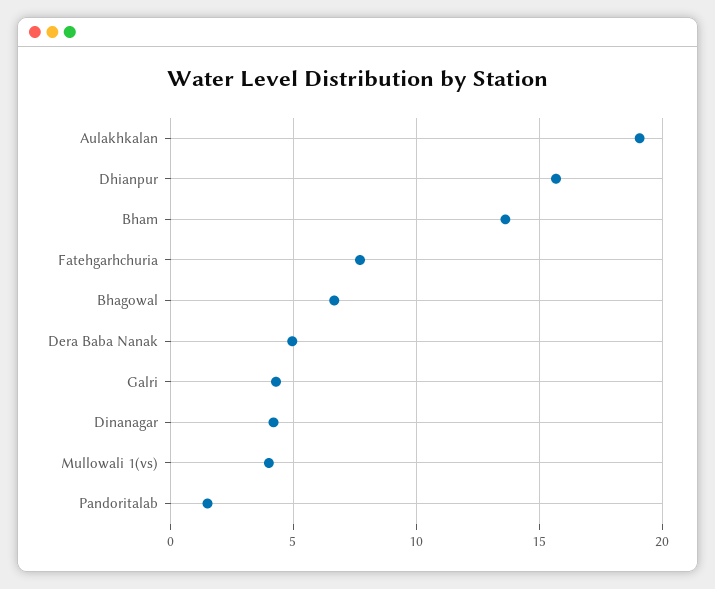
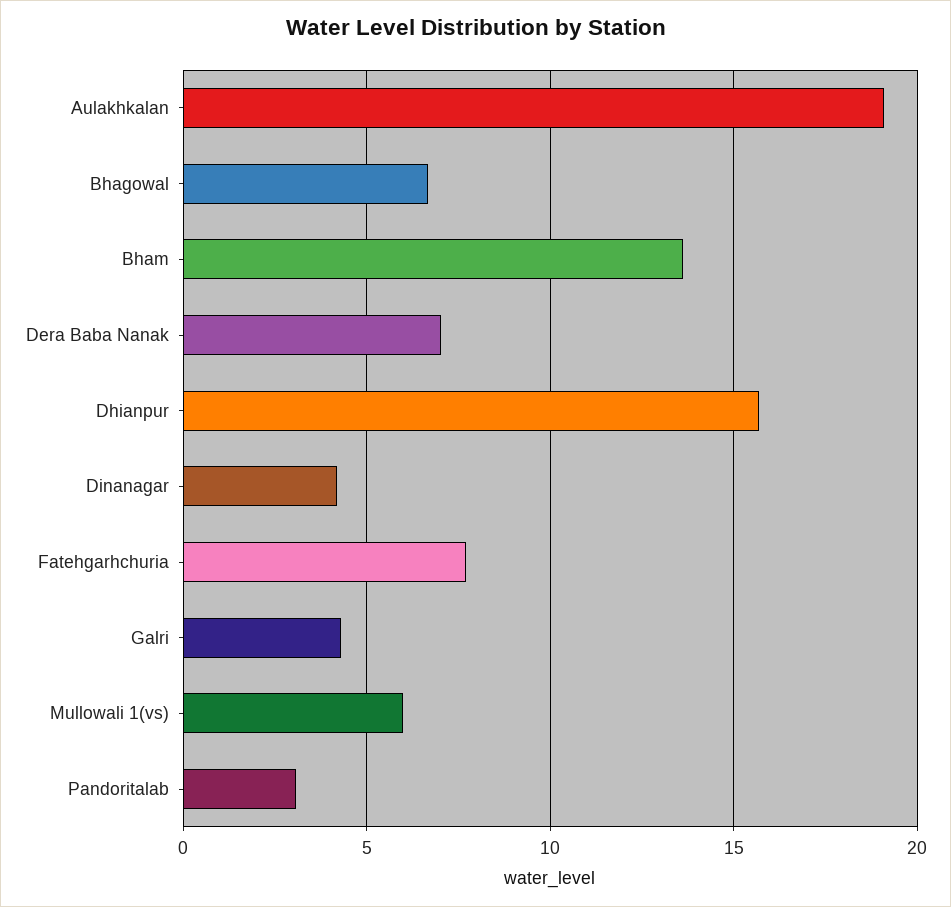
Dera Baba Nanak: 5 -> 7
Mullowali 1(vs): 4 -> 6
Pandoritalab: 1.5 -> 3

